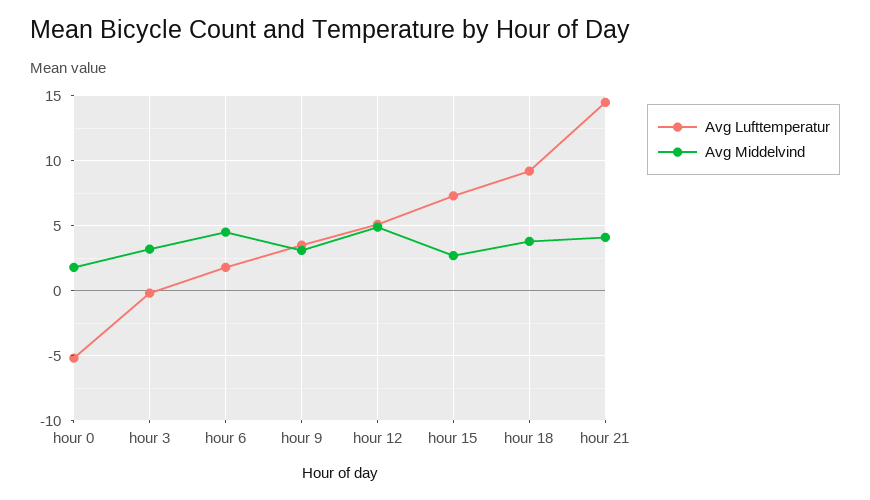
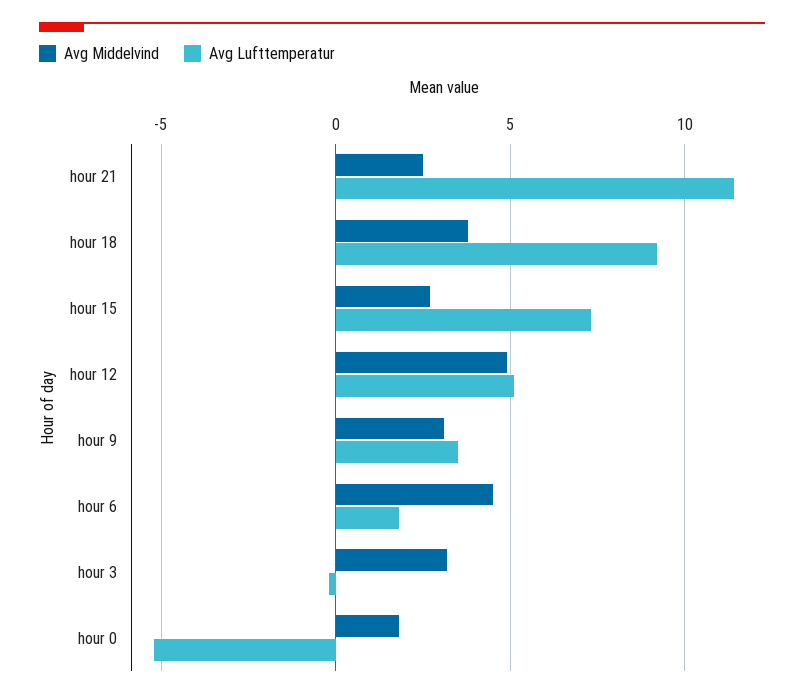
Avg Lufttemperatur, hour 21: 14.5 -> 11.5
Avg Middelvind, hour 21: 4 -> 2.5

